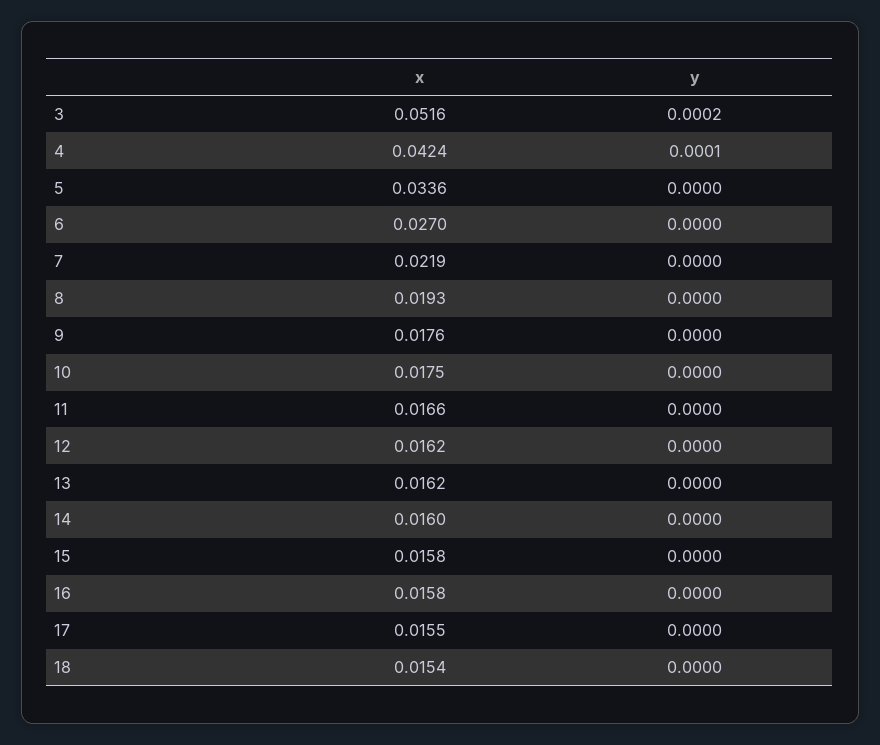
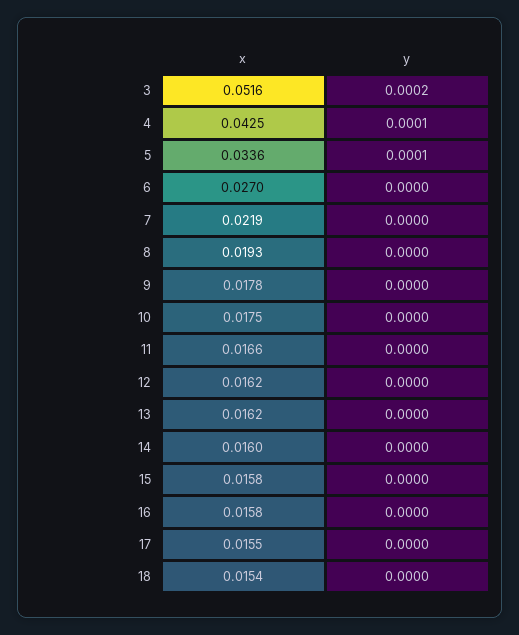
x, 4: 0.0424 -> 0.0425
y, 5: 0 -> 0.0001
x, 9: 0.0176 -> 0.0178

